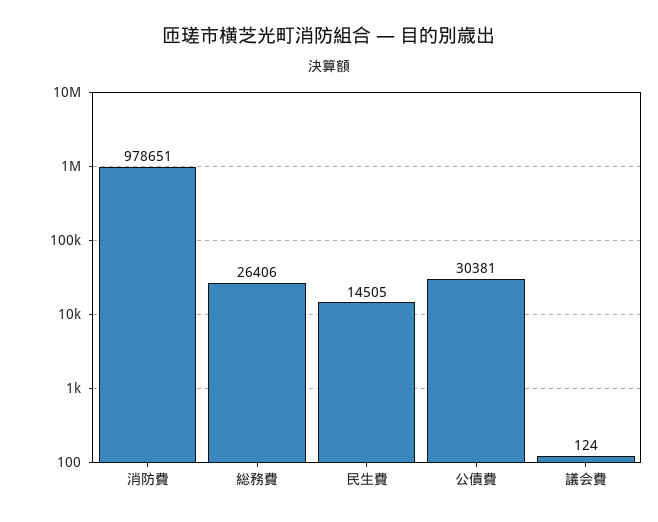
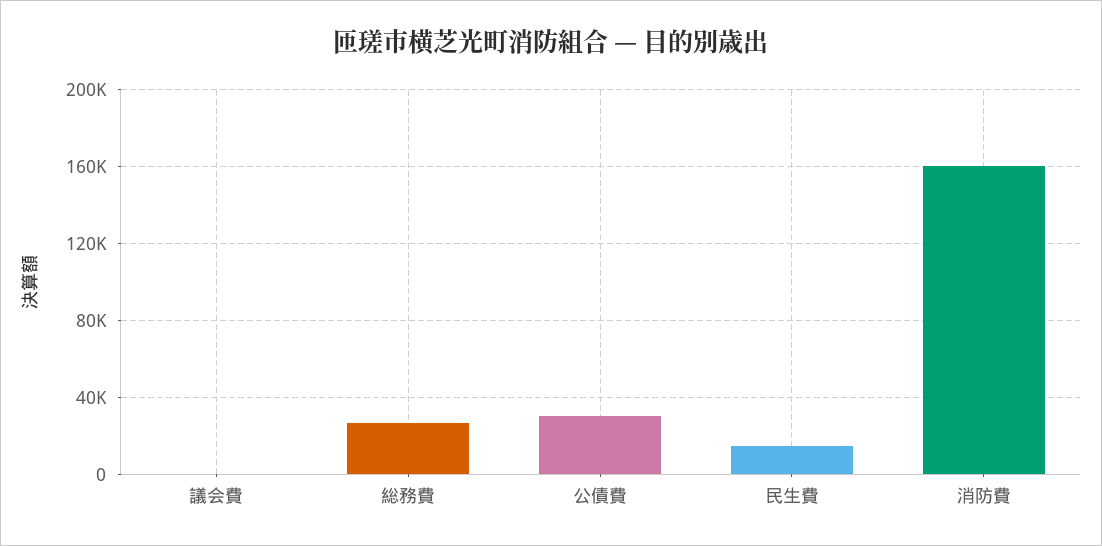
消防費: 978651 -> 160000

